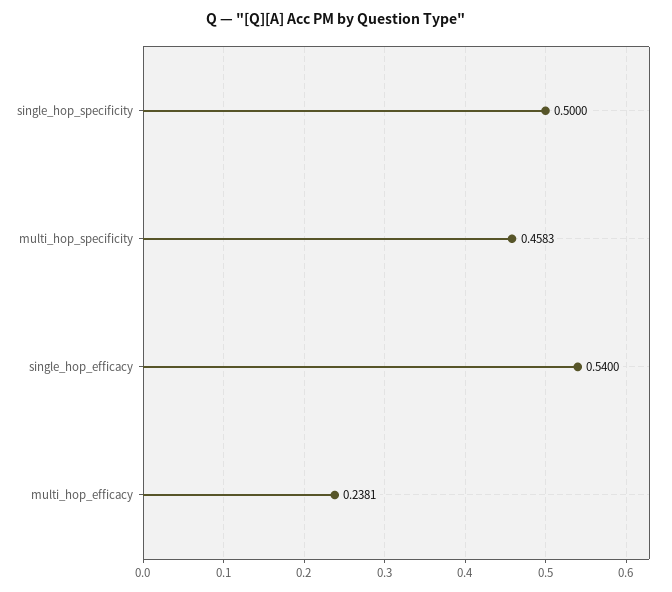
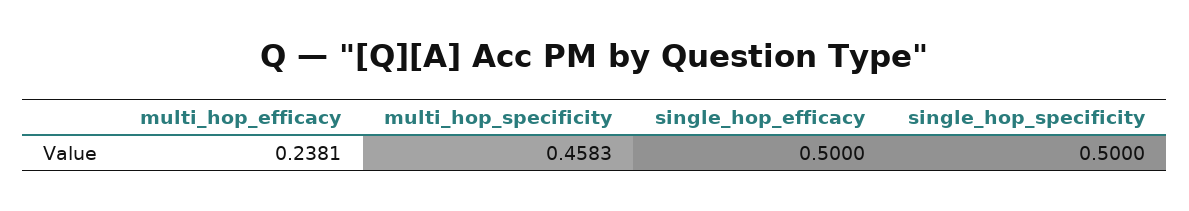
single_hop_efficacy: 0.54 -> 0.5

